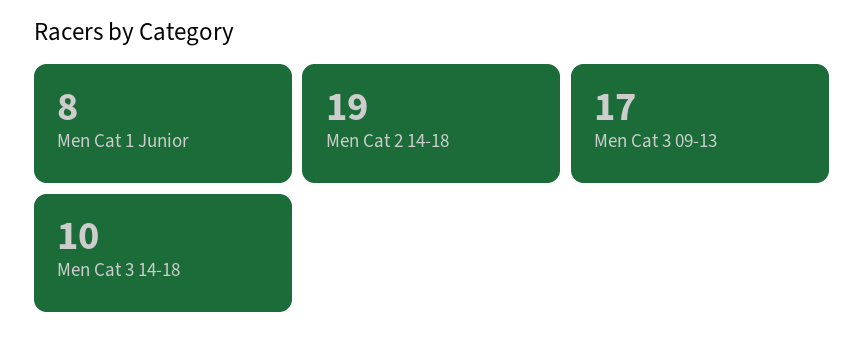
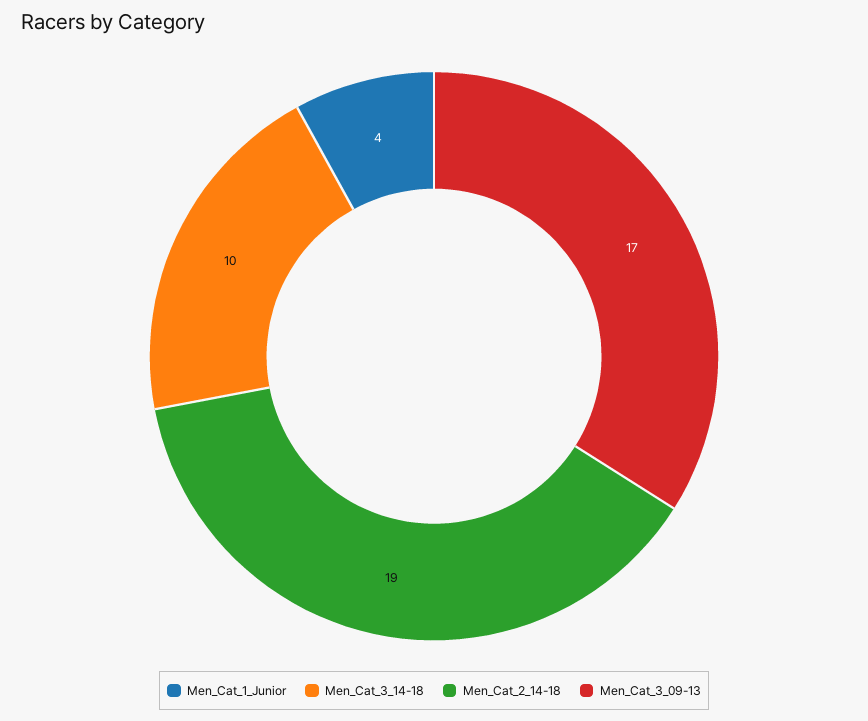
Men Cat 1 Junior: 8 -> 4

